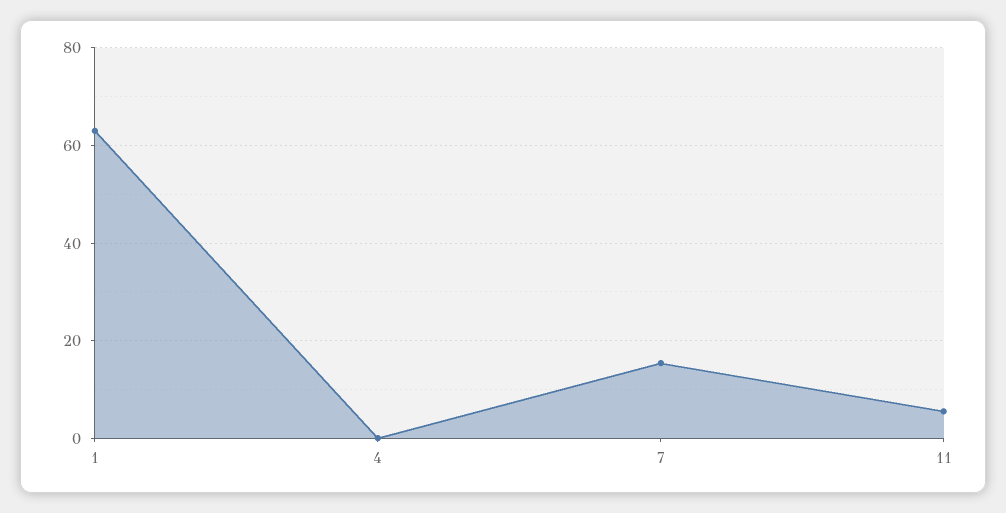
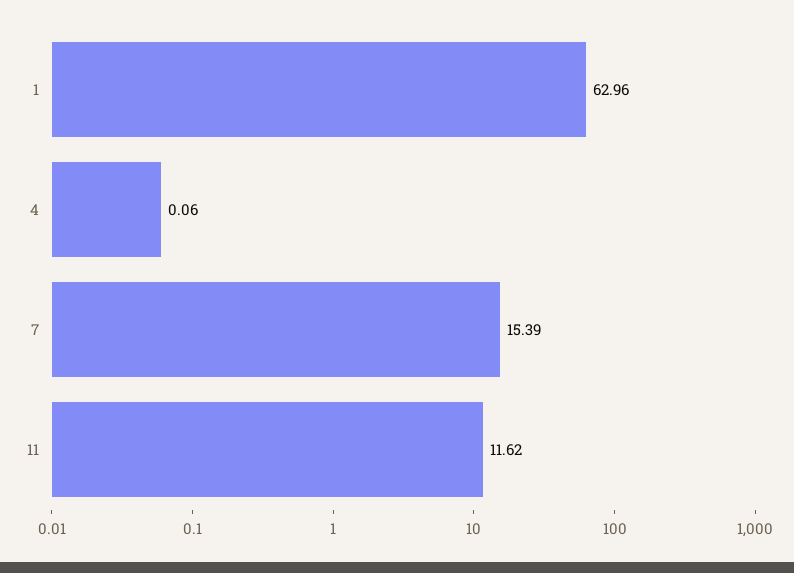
11: 6 -> 11.62

